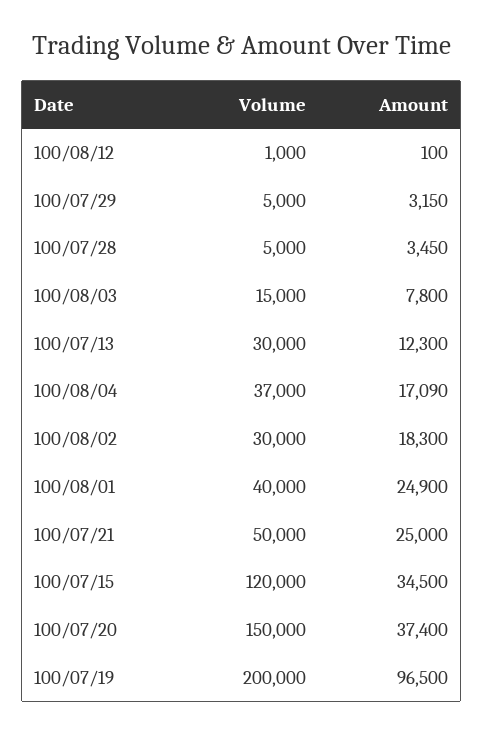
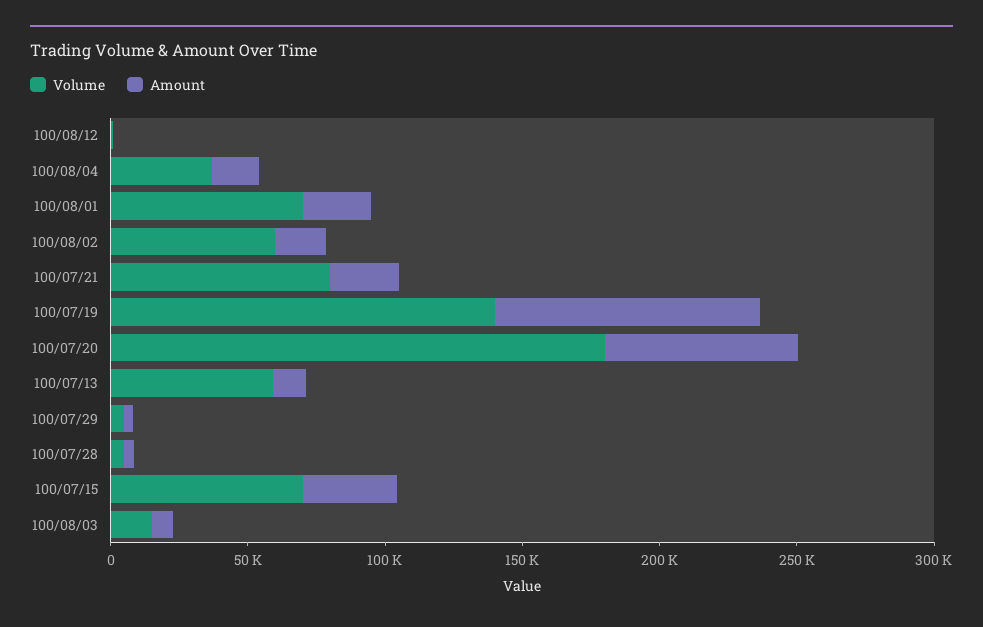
Volume, 100/07/13: 30000 -> 60000
Volume, 100/08/02: 30000 -> 60000
Volume, 100/08/01: 40000 -> 70000
Volume, 100/07/21: 50000 -> 80000
Volume, 100/07/15: 120000 -> 70000
Volume, 100/07/20: 150000 -> 180000
Amount, 100/07/20: 37400 -> 70000
Volume, 100/07/19: 200000 -> 140000

